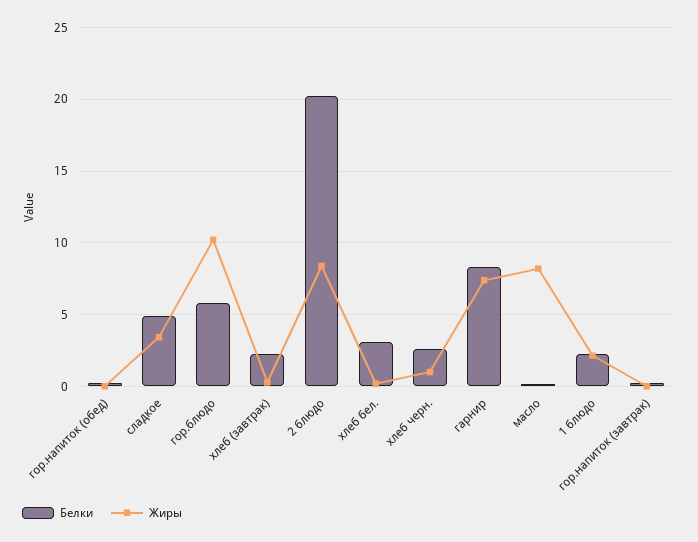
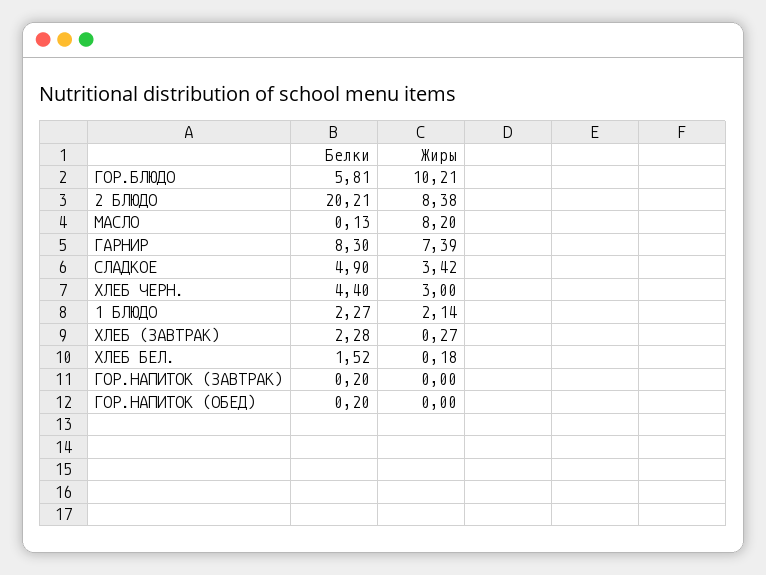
Белки, хлеб бел.: 3 -> 1.52
Белки, хлеб черн.: 2.5 -> 4.4
Жиры, хлеб черн.: 1 -> 3

